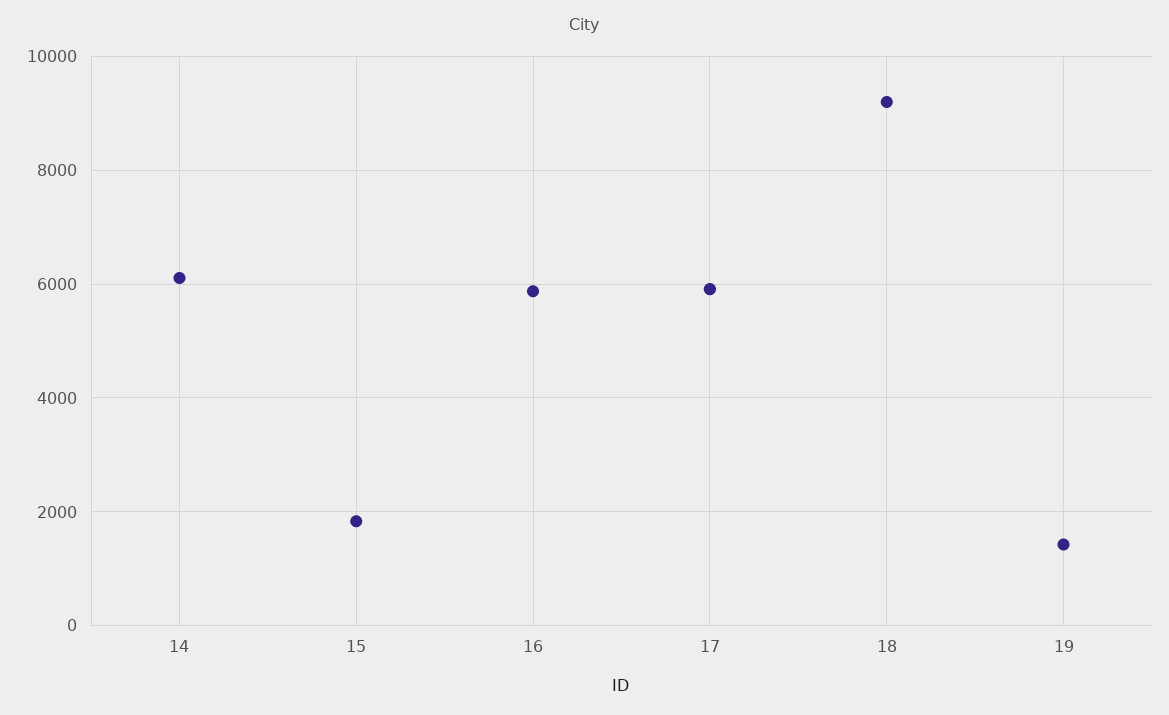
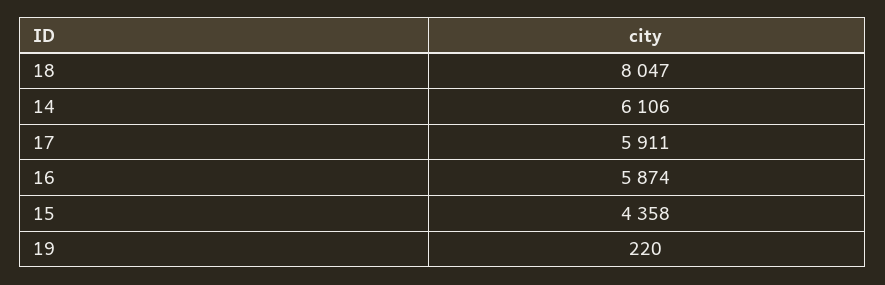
15: 1800 -> 4358
18: 9200 -> 8047
19: 1400 -> 220

